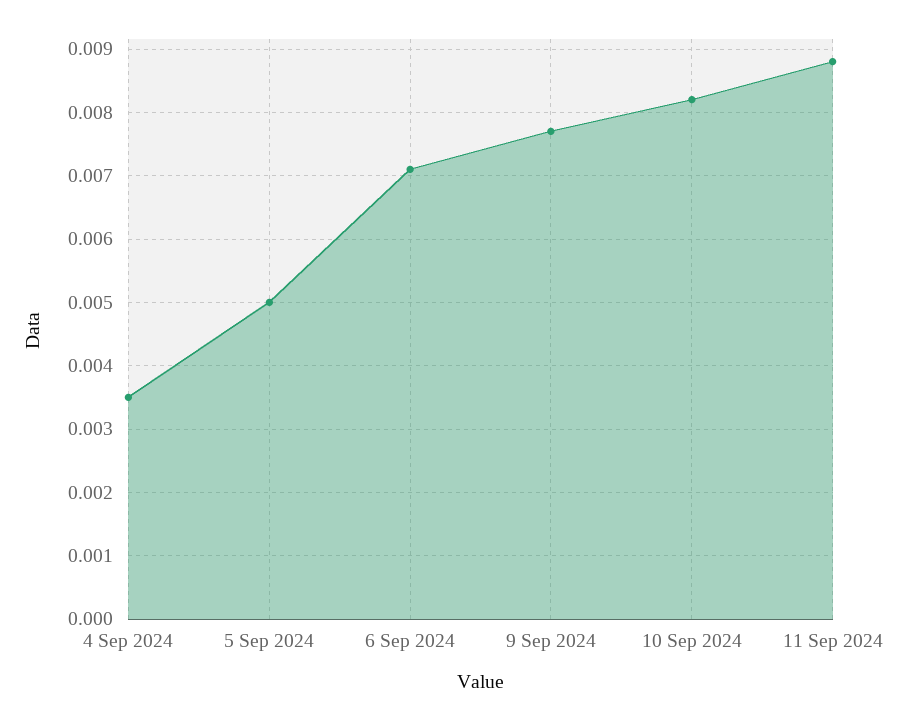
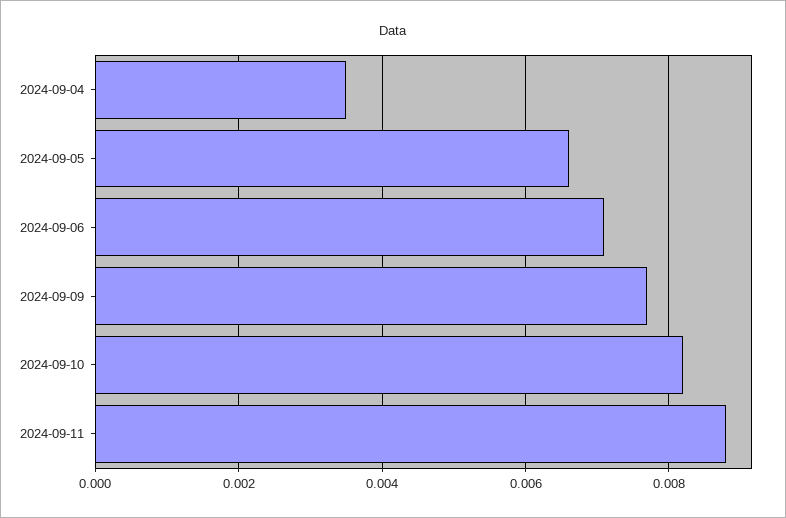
5 Sep 2024: 0.005 -> 0.0065

